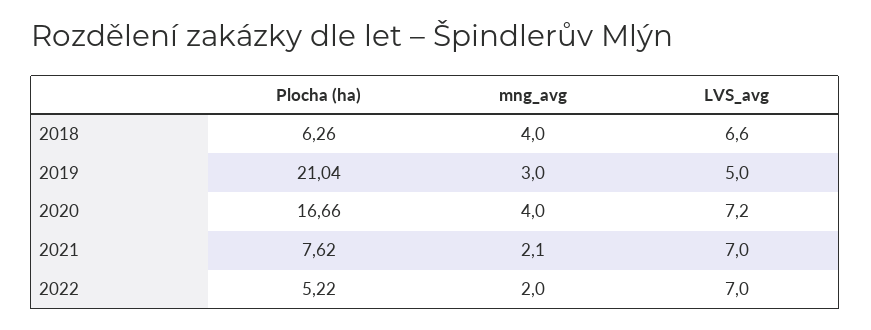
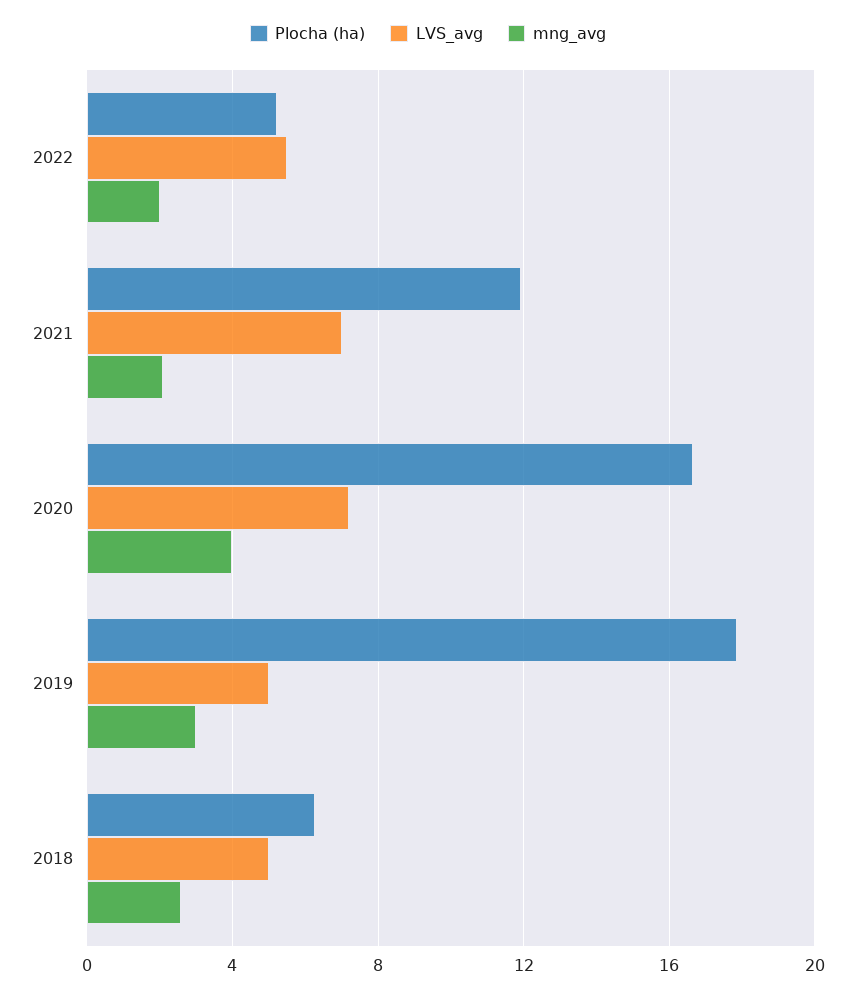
mng_avg, 2018: 4 -> 2.5
LVS_avg, 2018: 6.6 -> 5
Plocha (ha), 2019: 21.04 -> 18
Plocha (ha), 2021: 7.62 -> 12
LVS_avg, 2022: 7 -> 5.5

